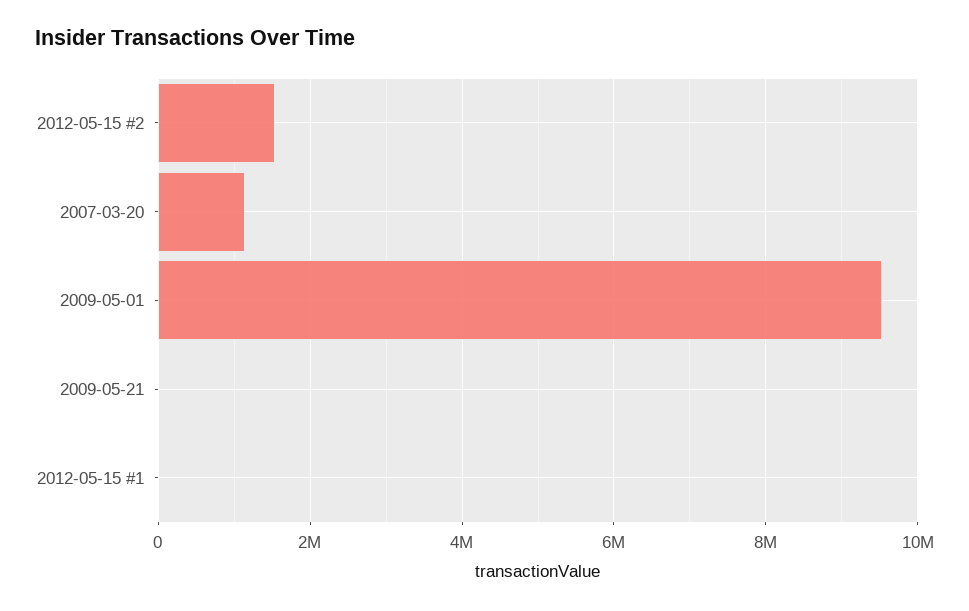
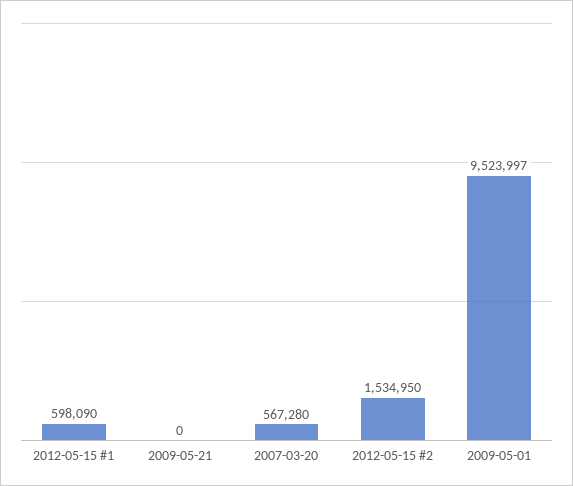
2007-03-20: 1200000 -> 567280
2012-05-15 #1: 0 -> 598090

